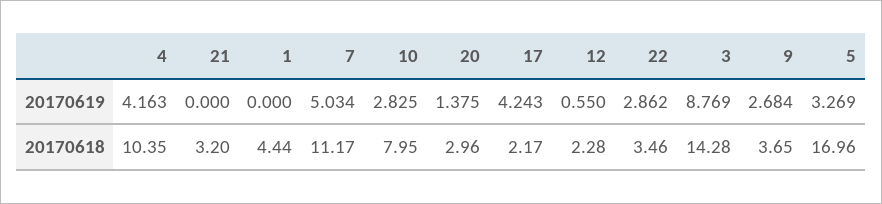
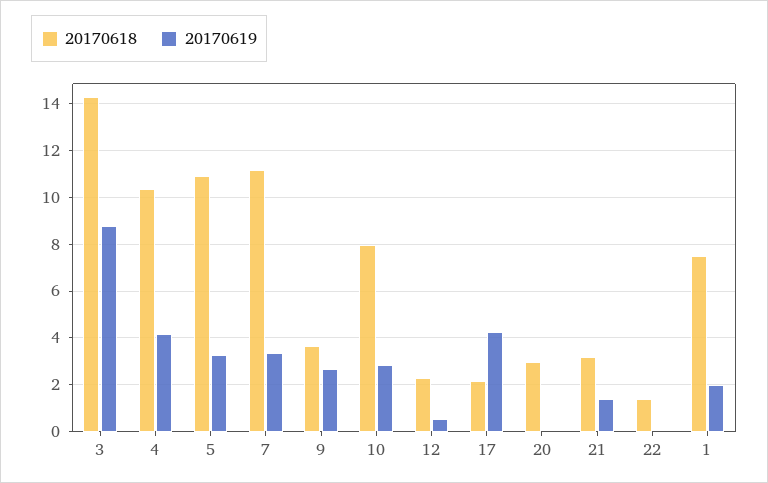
20170619, 21: 0 -> 1.5
20170619, 1: 0 -> 2
20170619, 7: 5.034 -> 3.5
20170619, 20: 1.375 -> 0
20170619, 22: 2.862 -> 0
20170618, 1: 4.44 -> 7.5
20170618, 22: 3.46 -> 1.5
20170618, 5: 16.96 -> 11

